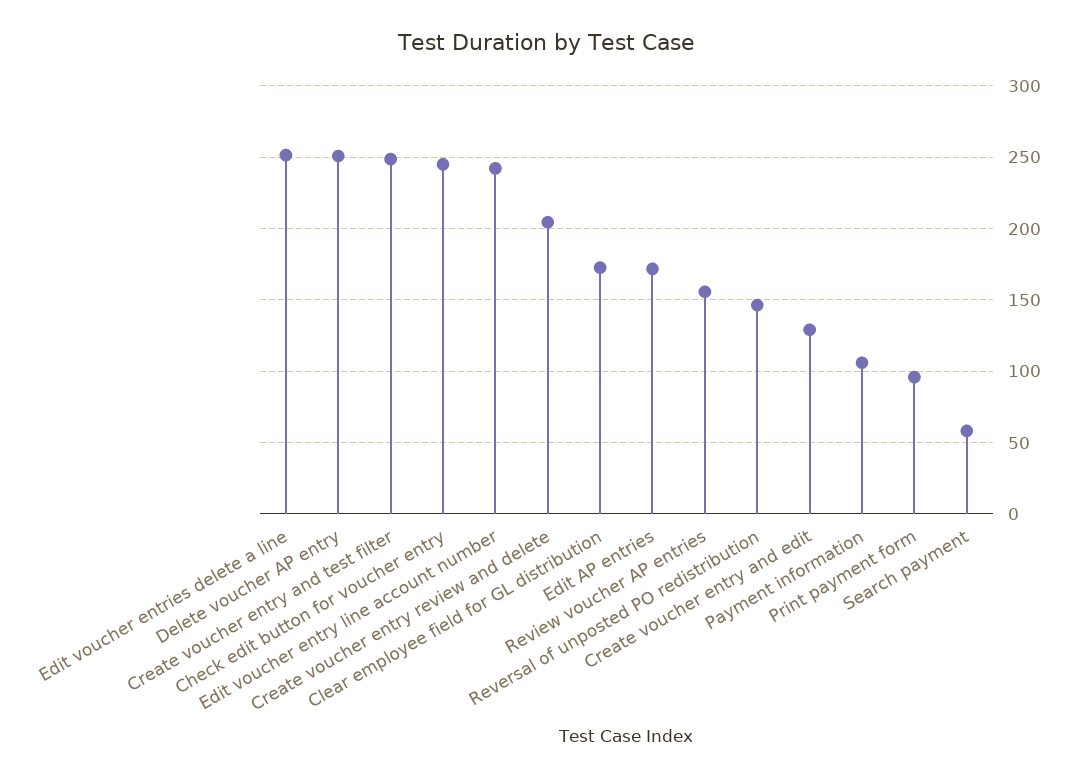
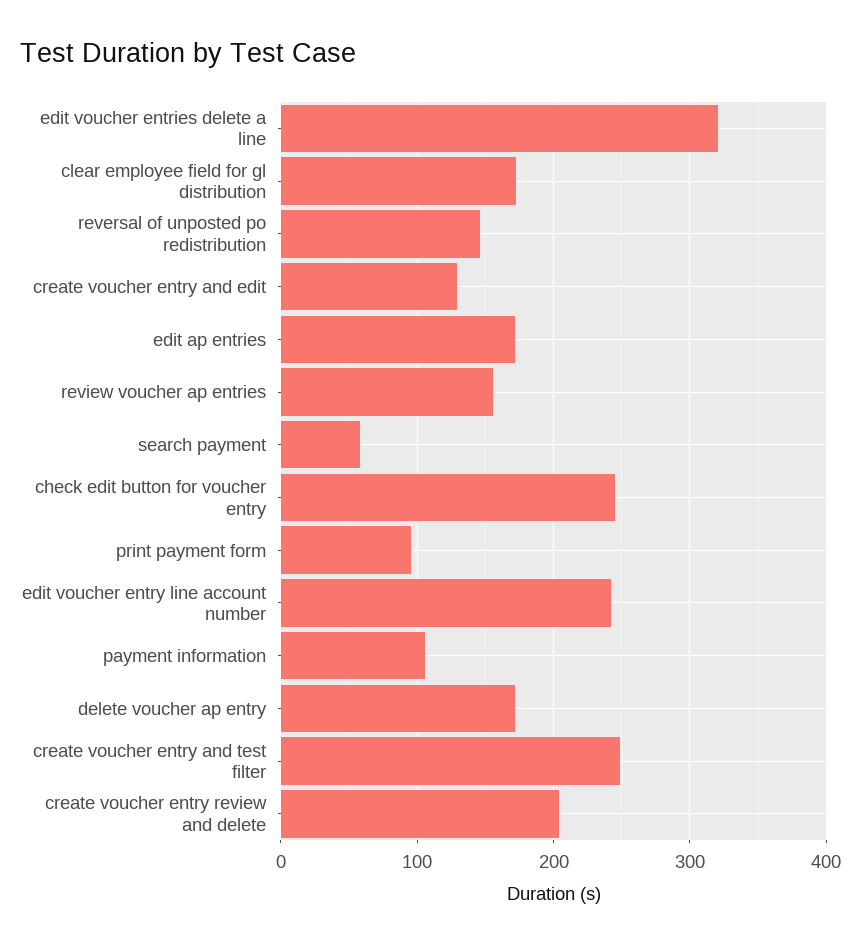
Edit voucher entries delete a line: 250 -> 320
Delete voucher AP entry: 250 -> 170

